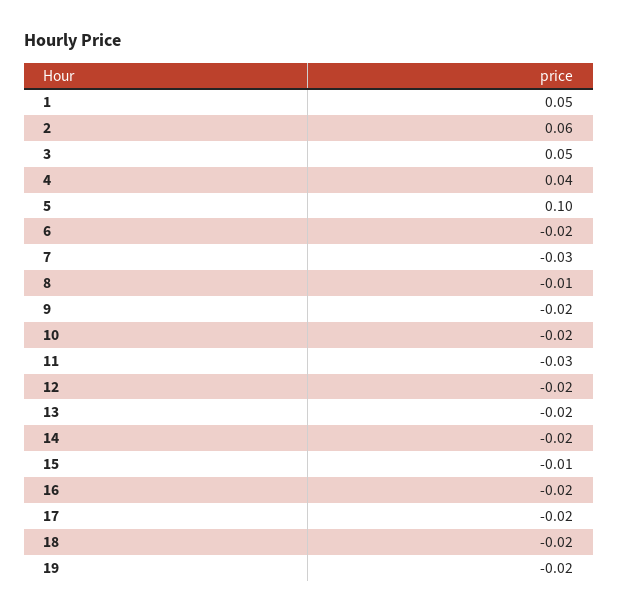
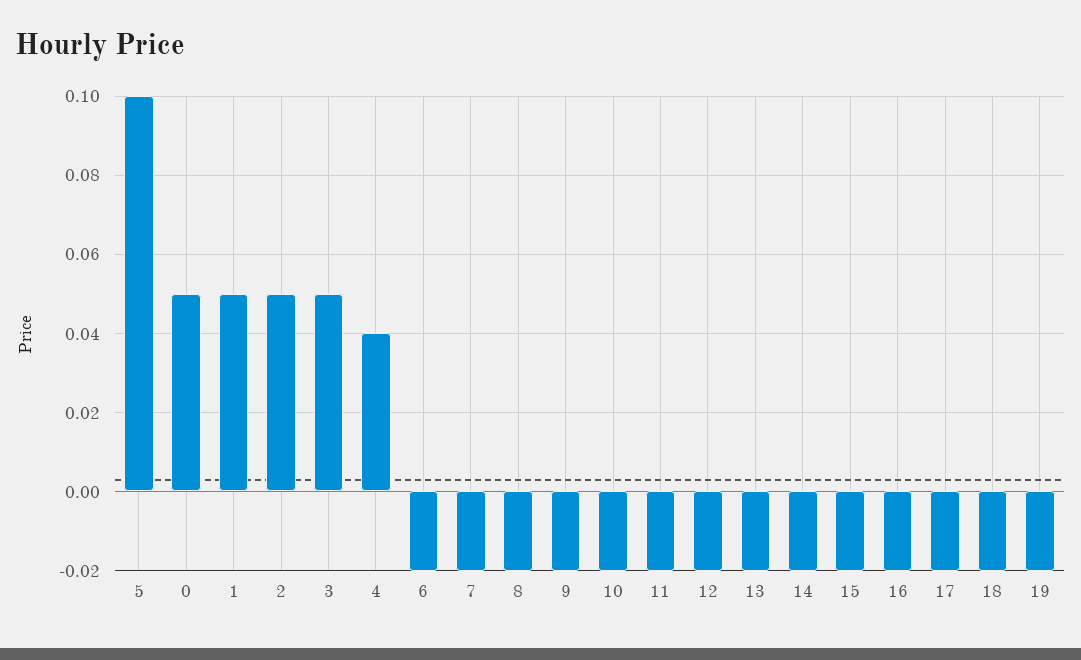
2: 0.06 -> 0.05
7: -0.03 -> -0.02
8: -0.01 -> -0.02
11: -0.03 -> -0.02
15: -0.01 -> -0.02
0: none -> 0.05

